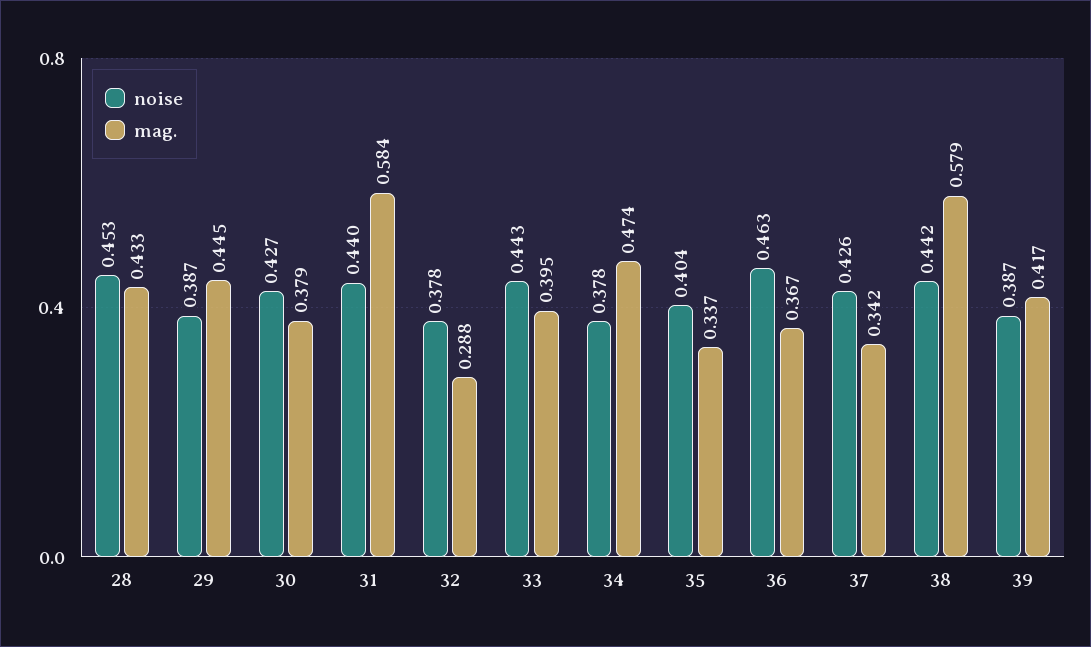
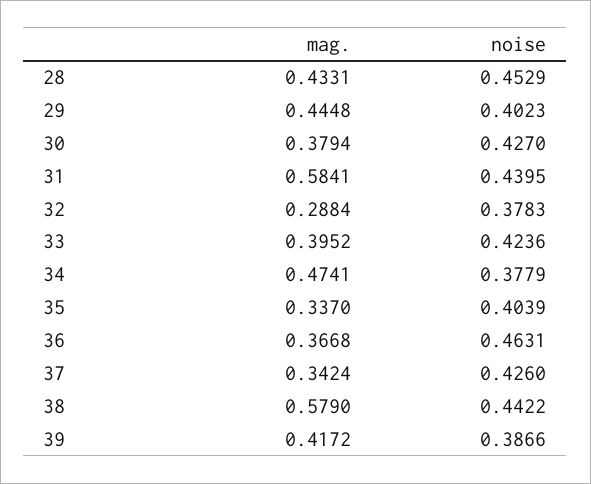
noise, 29: 0.387 -> 0.4023
noise, 33: 0.443 -> 0.4236

